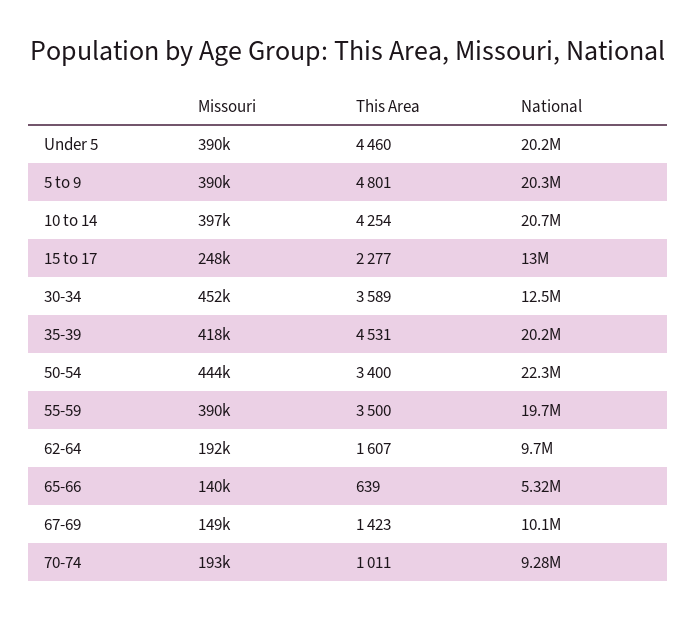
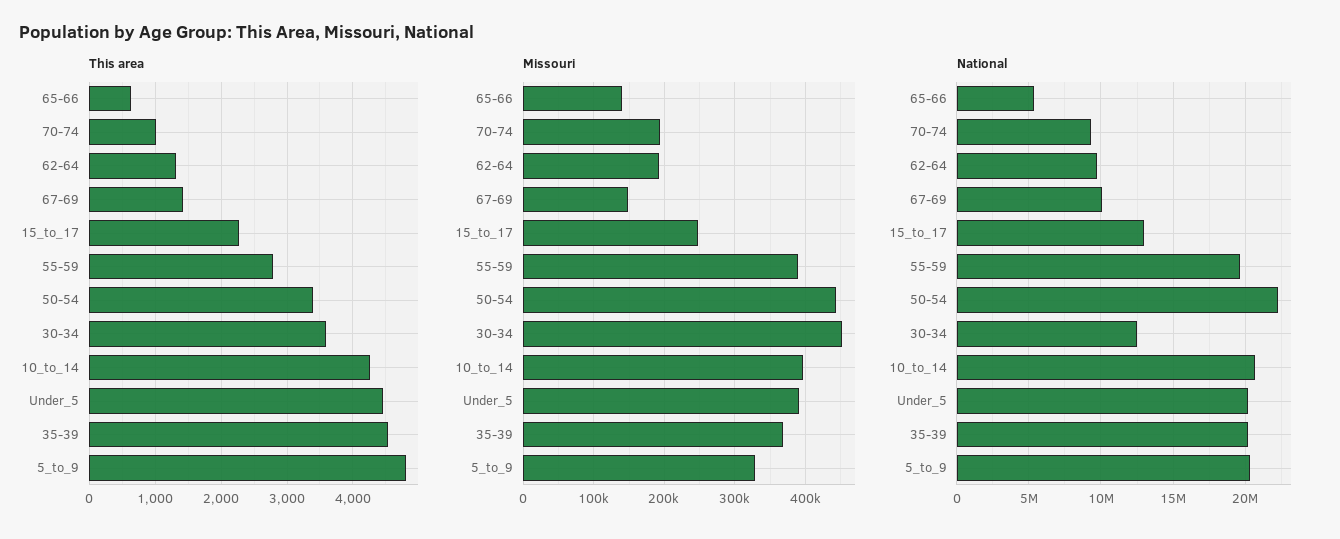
Missouri, 5 to 9: 390000 -> 330000
Missouri, 35-39: 418000 -> 370000
This Area, 55-59: 3500 -> 2800
This Area, 62-64: 1607 -> 1300

